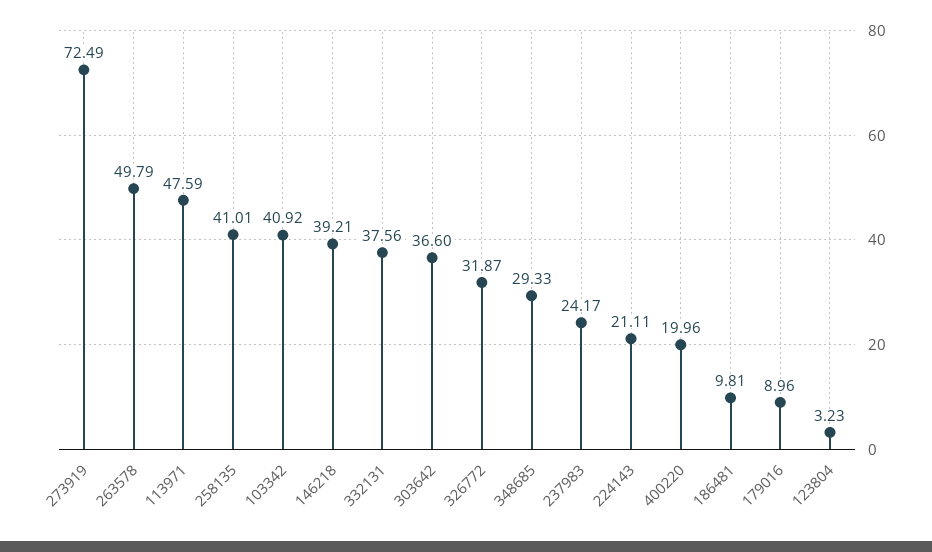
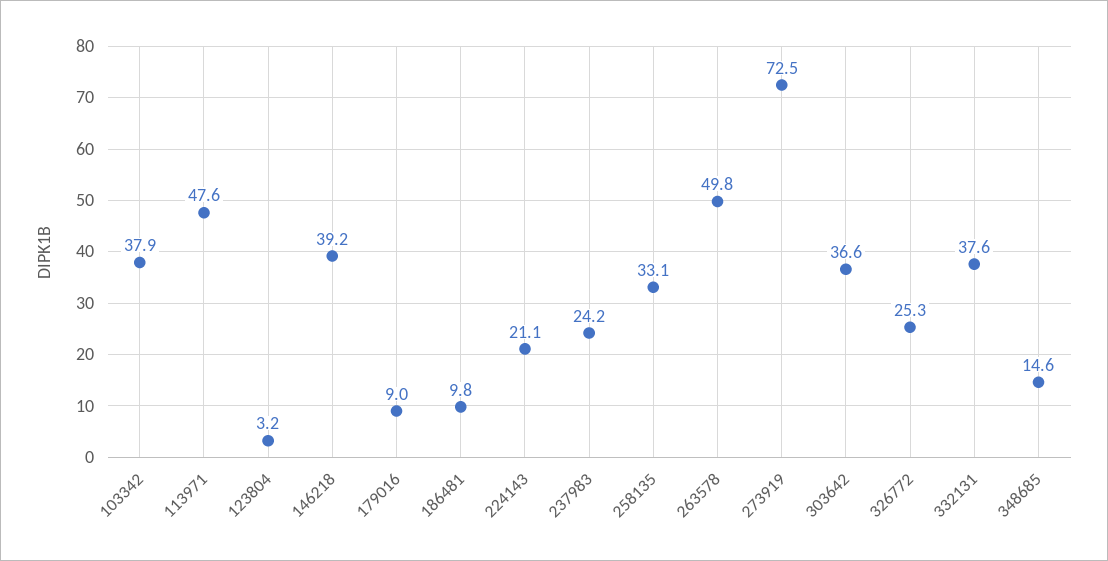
258135: 41.01 -> 33.1
103342: 40.92 -> 37.9
326772: 31.87 -> 25.3
348685: 29.33 -> 14.6
400220: 19.96 -> none

